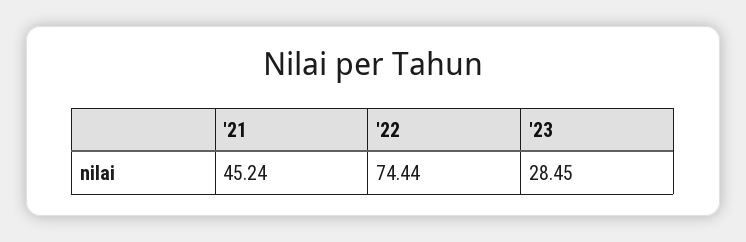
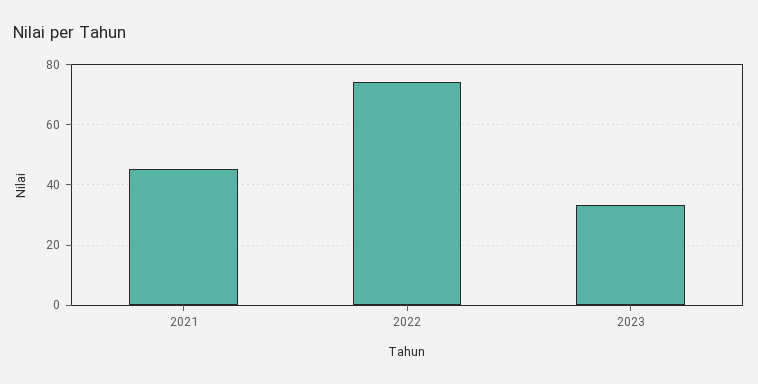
'23: 28.45 -> 34

